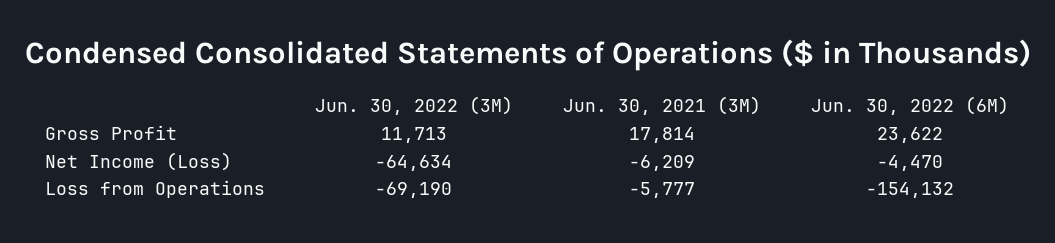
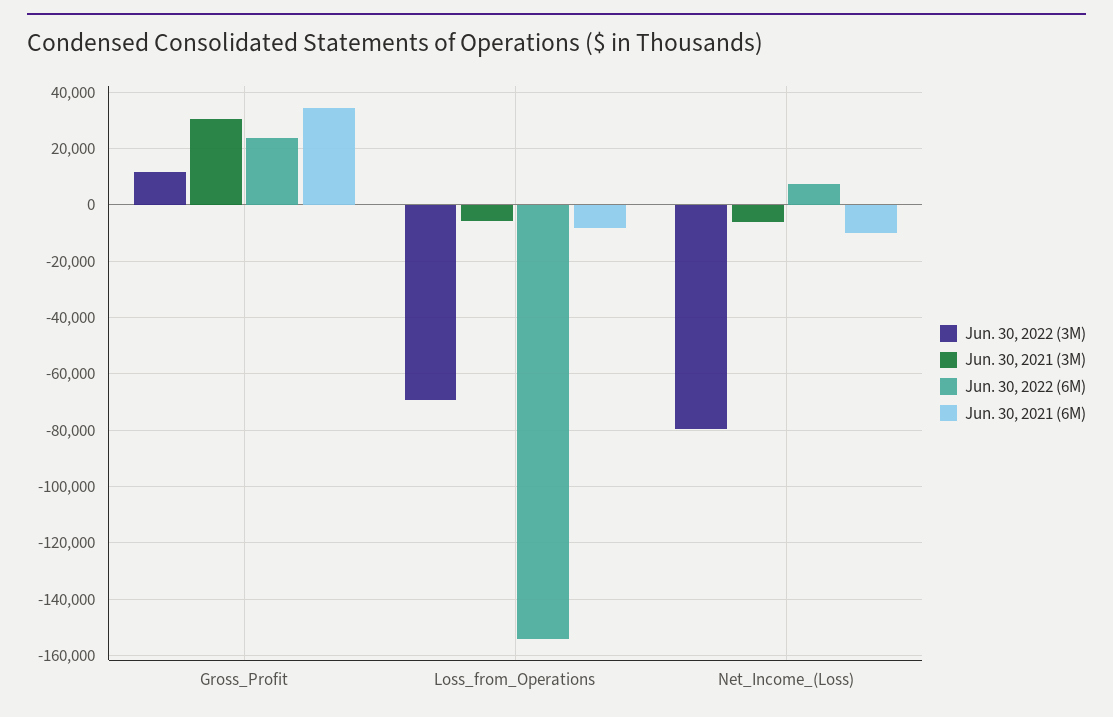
Jun. 30, 2021 (3M), Gross Profit: 17814 -> 30000
Jun. 30, 2022 (3M), Net Income (Loss): -64634 -> -80000
Jun. 30, 2022 (6M), Net Income (Loss): -4470 -> 7500
Jun. 30, 2021 (6M), Gross Profit: none -> 35000
Jun. 30, 2021 (6M), Loss from Operations: none -> -7500
Jun. 30, 2021 (6M), Net Income (Loss): none -> -10000

